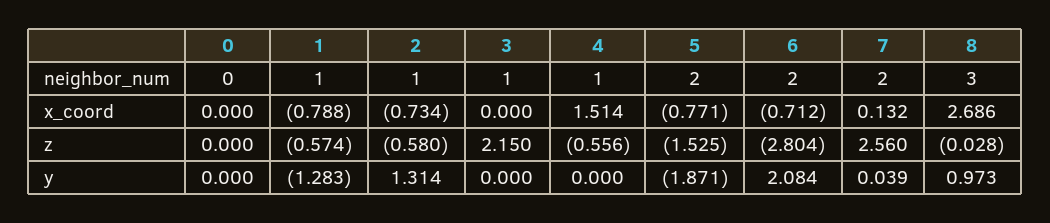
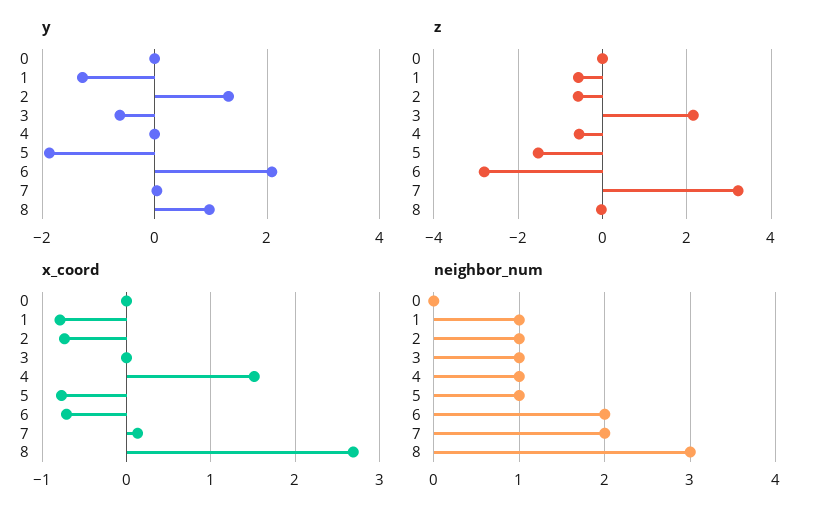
neighbor_num, 5: 2 -> 1
z, 7: 2.56 -> 3.2
y, 3: 0 -> -0.6

